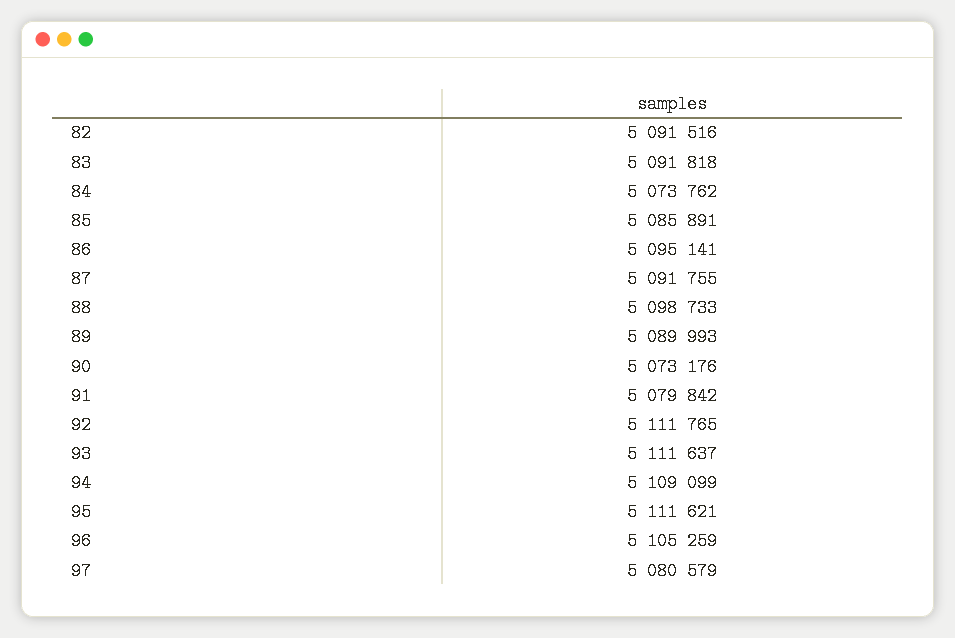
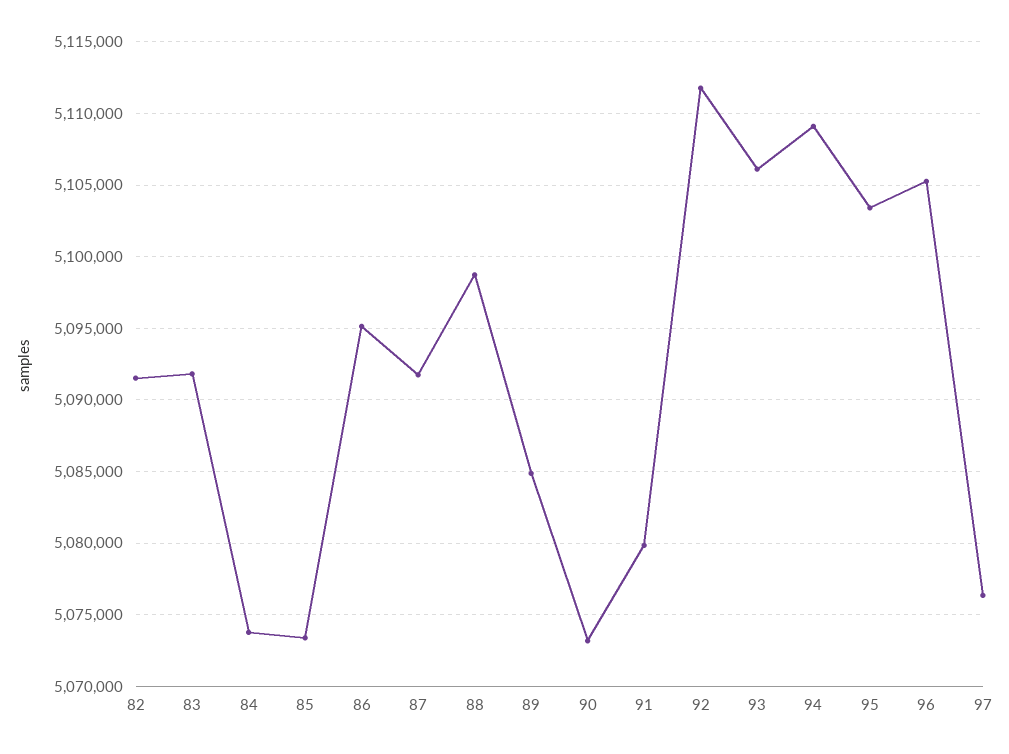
85: 5085891 -> 5073500
89: 5089993 -> 5085000
93: 5111637 -> 5106000
95: 5111621 -> 5103500
97: 5080579 -> 5076500

